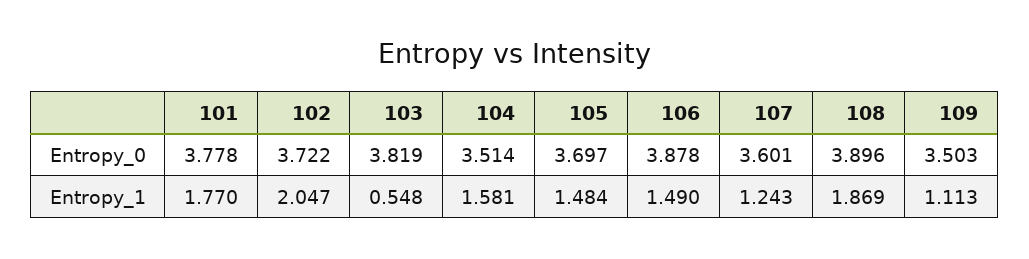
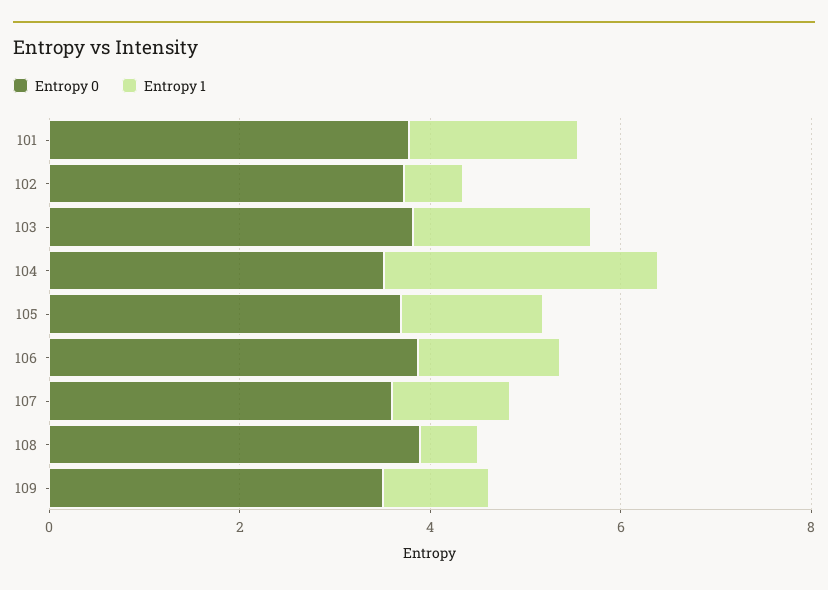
Entropy_1, 102: 2.047 -> 0.5
Entropy_1, 103: 0.548 -> 2
Entropy_1, 104: 1.581 -> 3
Entropy_1, 108: 1.869 -> 0.5

